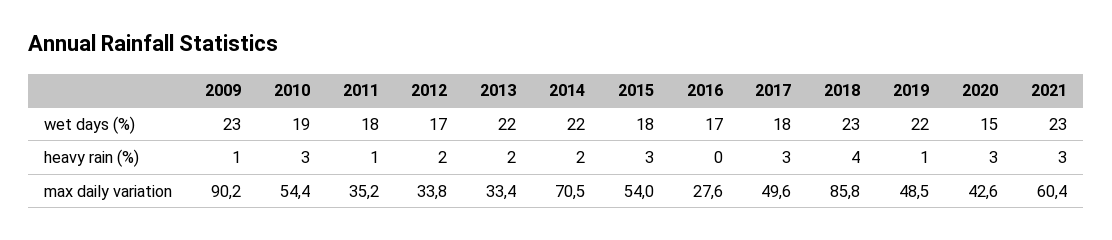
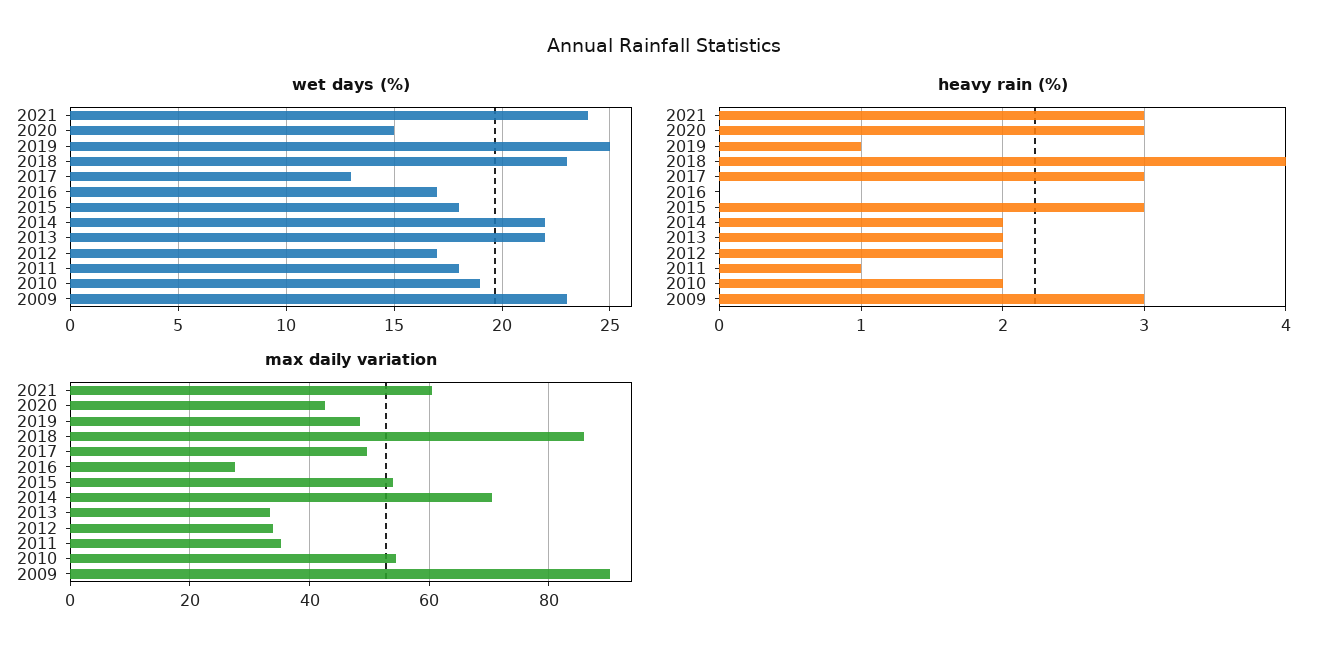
wet days (%), 2017: 18 -> 13
wet days (%), 2019: 22 -> 25
wet days (%), 2021: 23 -> 24
heavy rain (%), 2009: 1 -> 3
heavy rain (%), 2010: 3 -> 2

